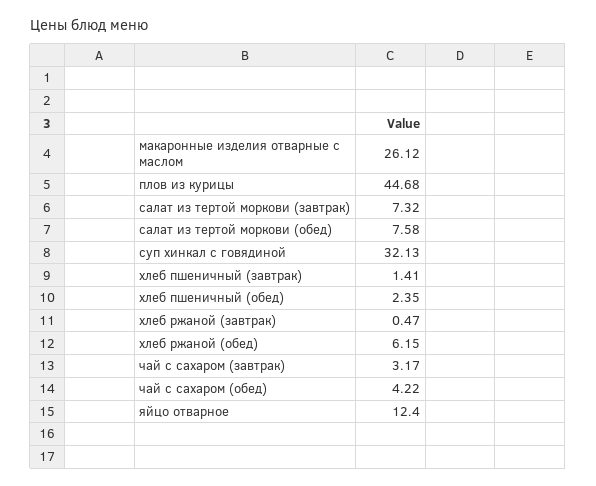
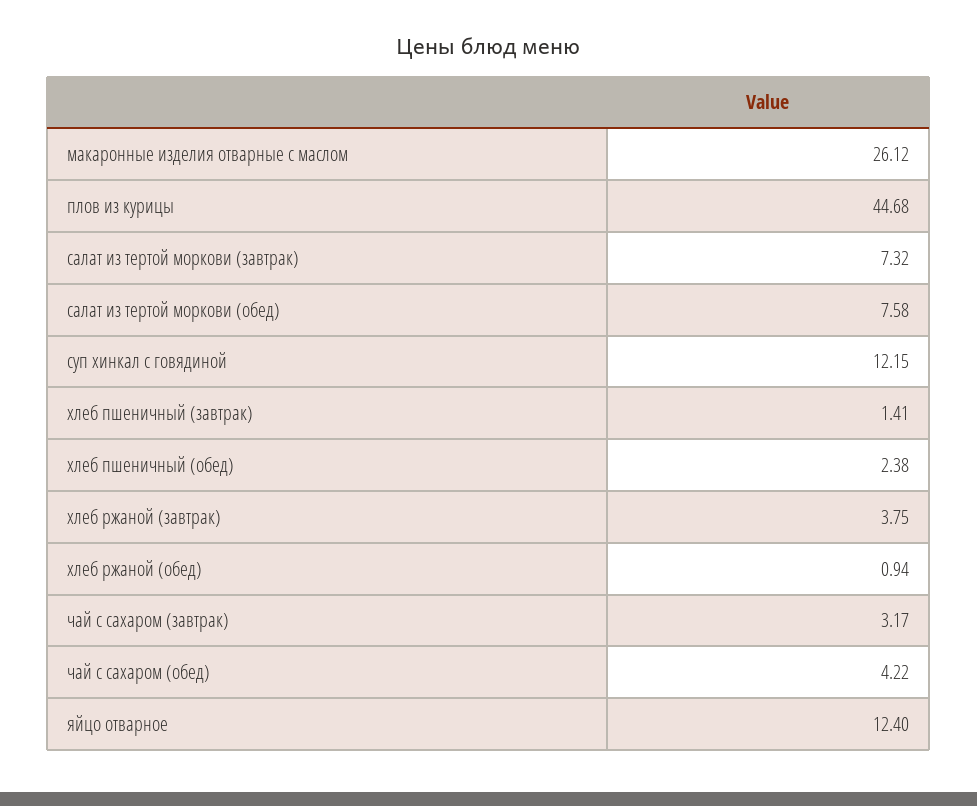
суп хинкал с говядиной: 32.13 -> 12.15
хлеб пшеничный (обед): 2.35 -> 2.38
хлеб ржаной (завтрак): 0.47 -> 3.75
хлеб ржаной (обед): 6.15 -> 0.94

